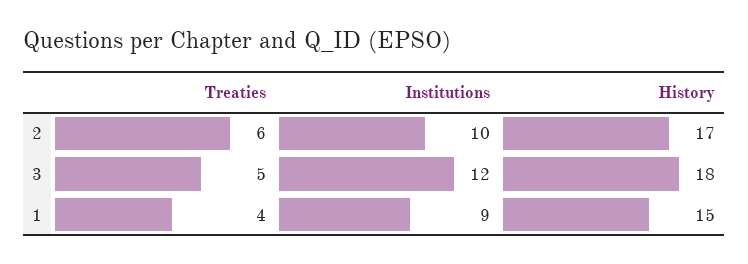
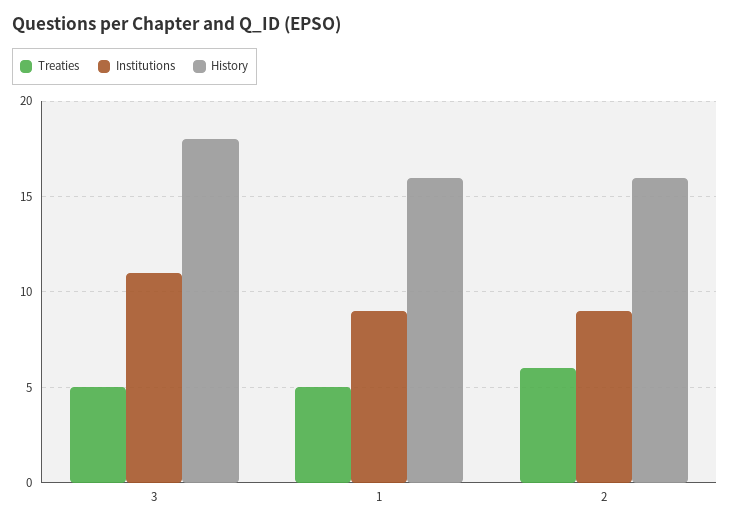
Institutions, 2: 10 -> 9
History, 2: 17 -> 16
Institutions, 3: 12 -> 11
Treaties, 1: 4 -> 5
History, 1: 15 -> 16

